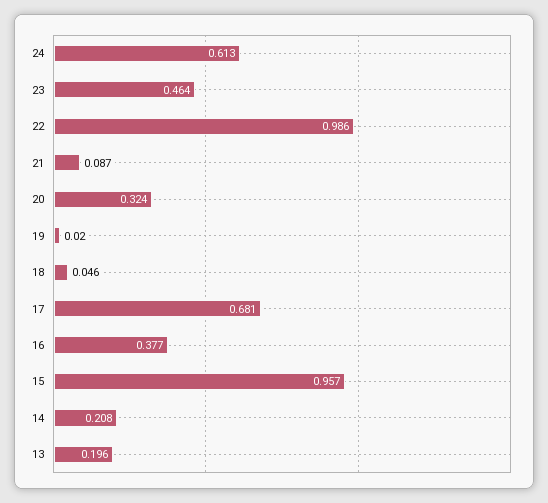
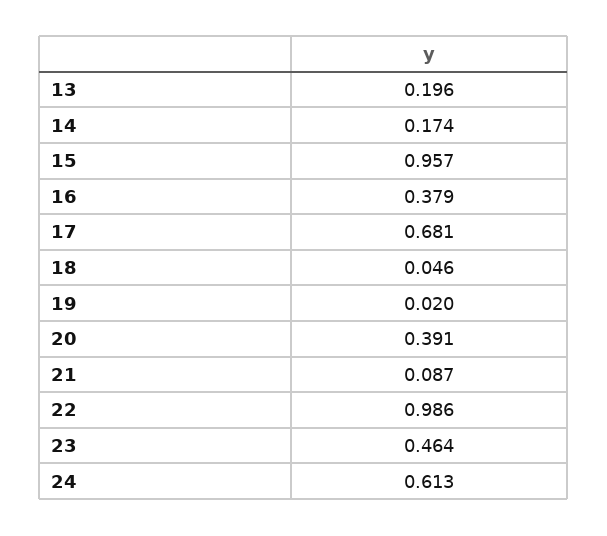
20: 0.324 -> 0.391
16: 0.377 -> 0.379
14: 0.208 -> 0.174

